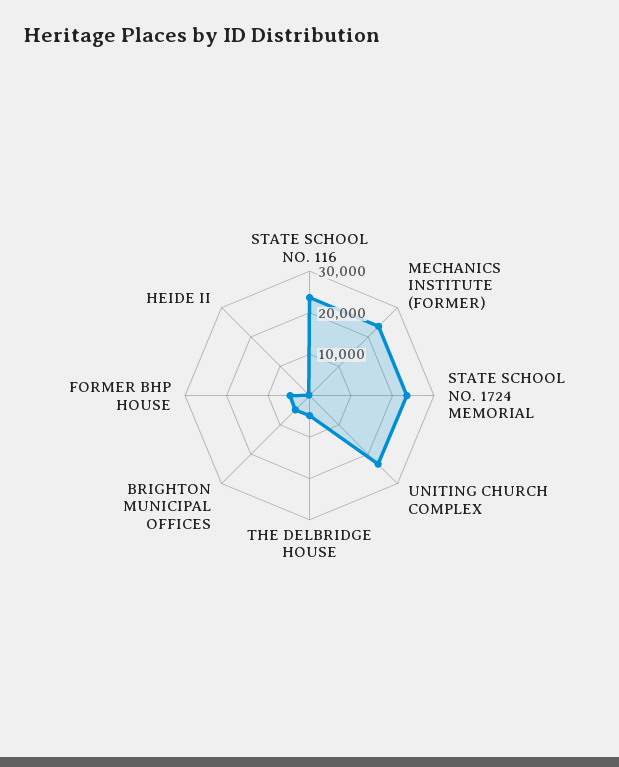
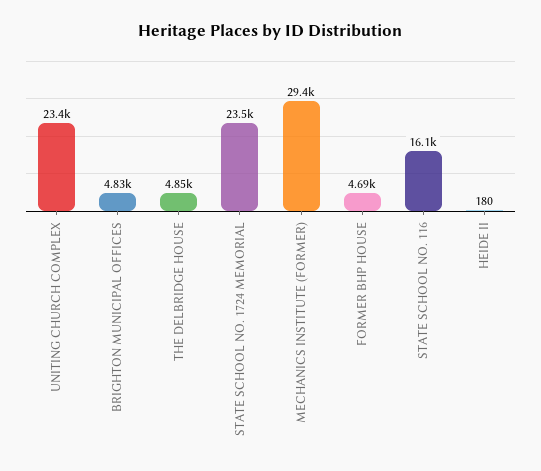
STATE SCHOOL NO. 116: 24000 -> 16100
MECHANICS INSTITUTE (FORMER): 24000 -> 29400

